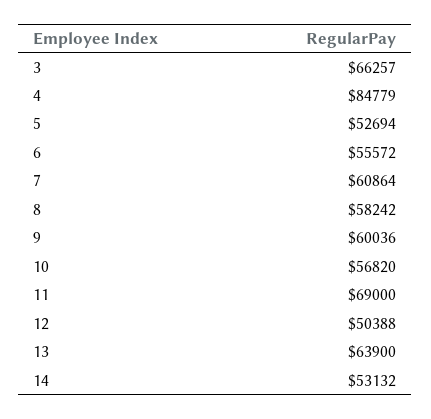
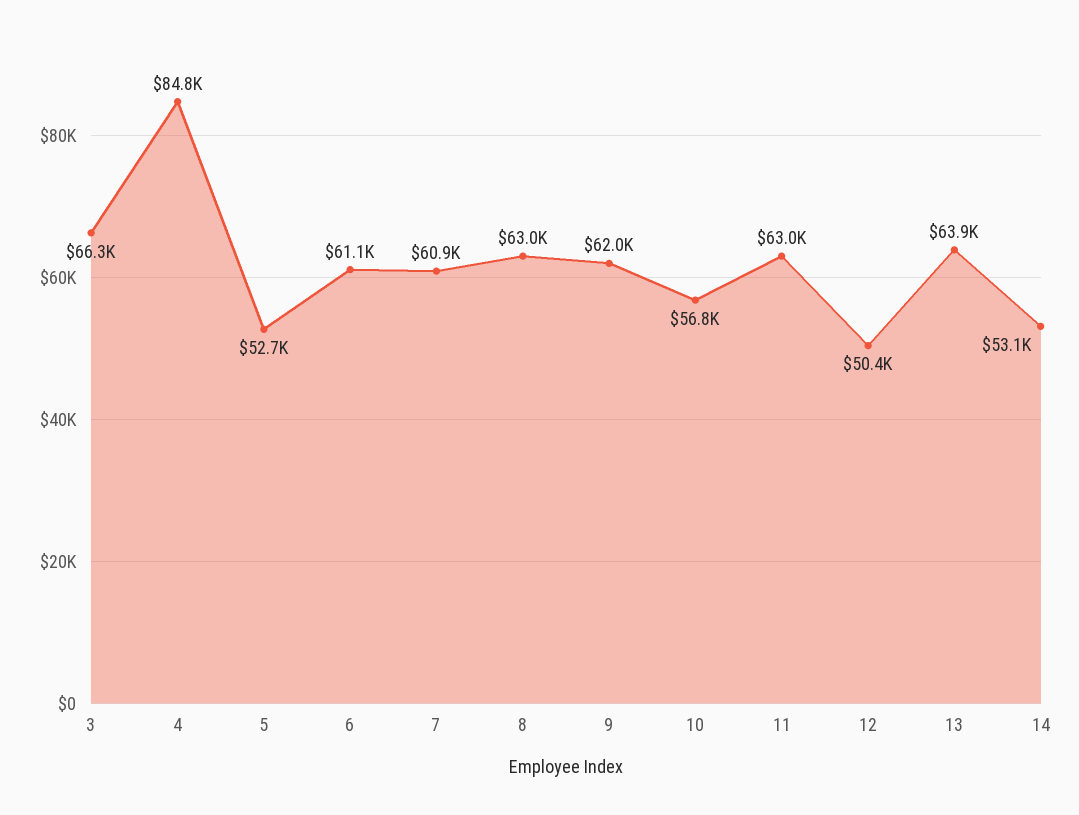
6: 55572 -> 61100
8: 58242 -> 63000
9: 60036 -> 62000
11: 69000 -> 63000

